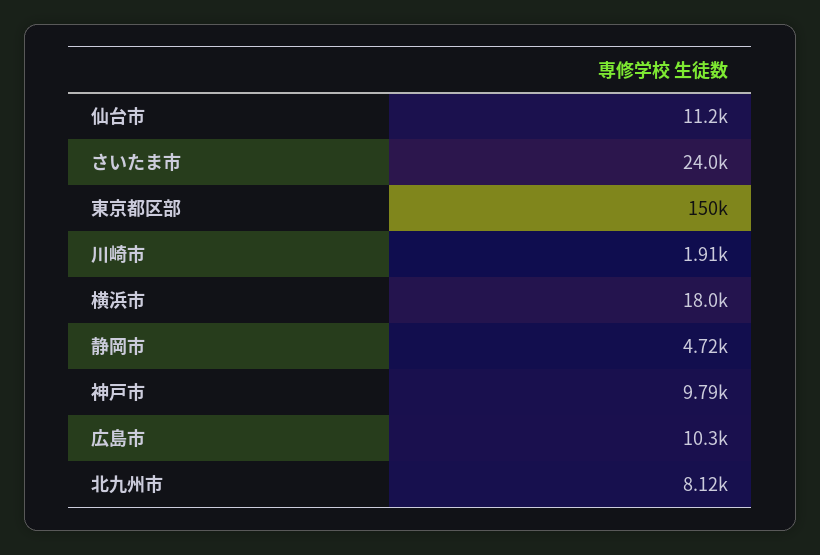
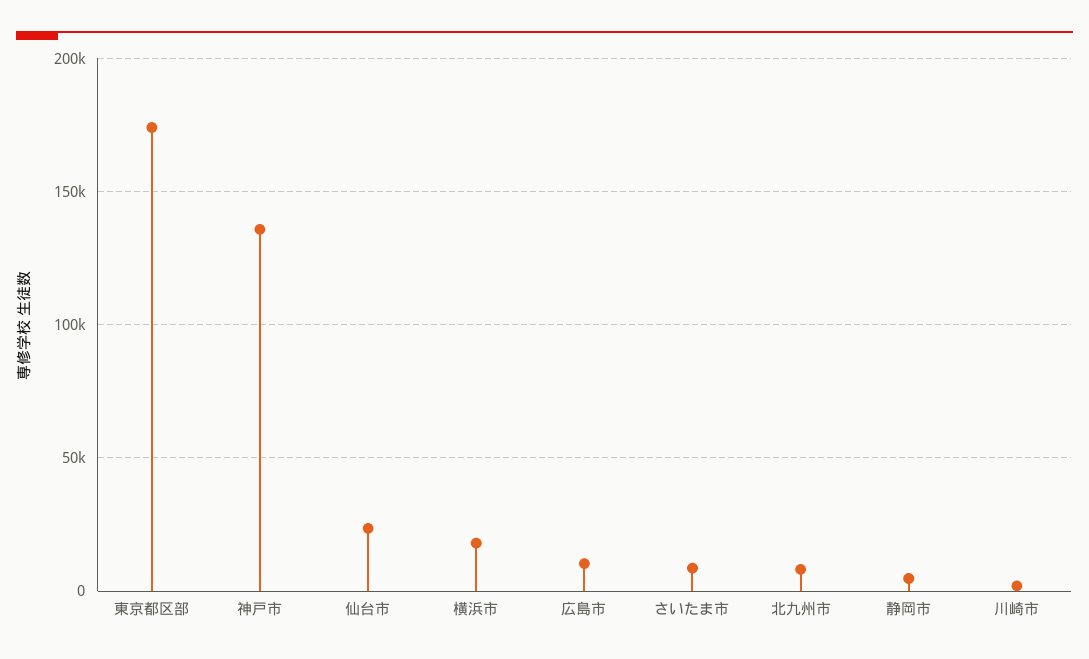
仙台市: 11200 -> 25000
さいたま市: 24000 -> 10000
東京都区部: 150000 -> 175000
神戸市: 9790 -> 135000

